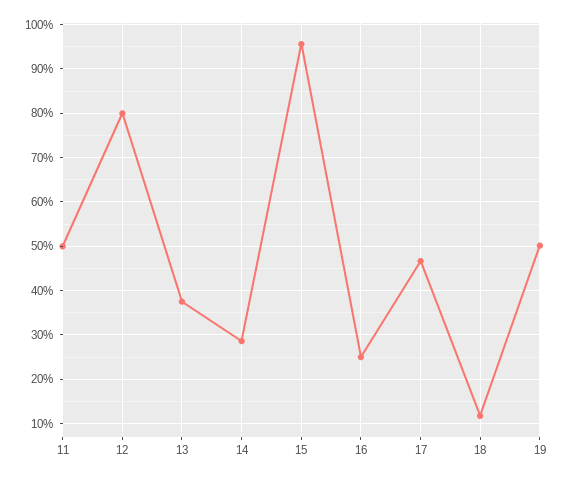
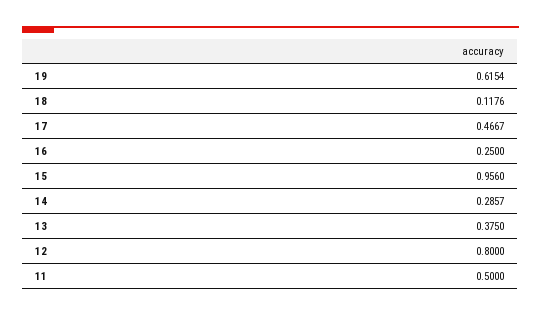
19: 0.5 -> 0.6154

